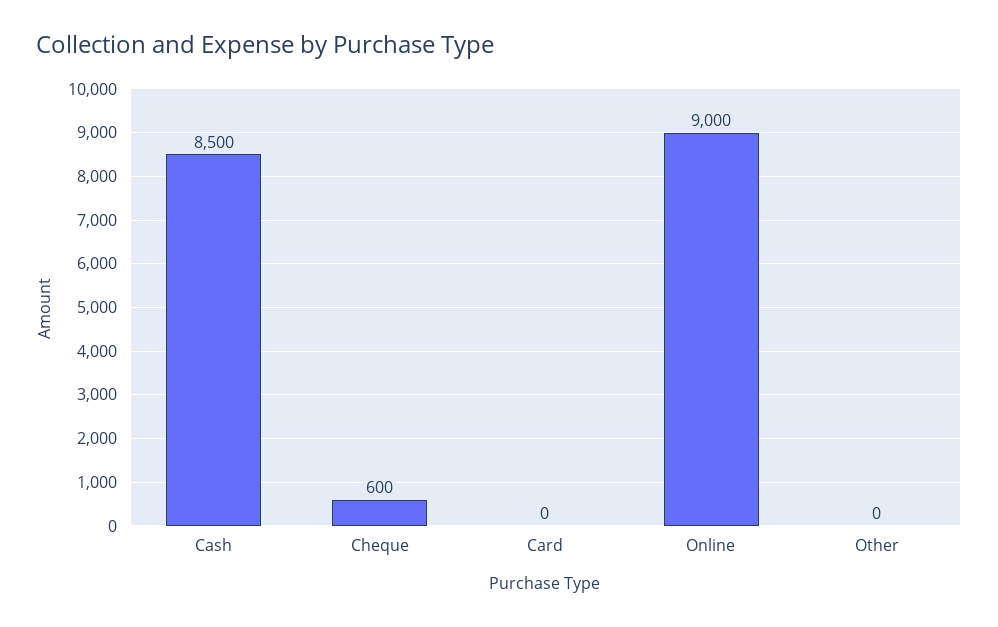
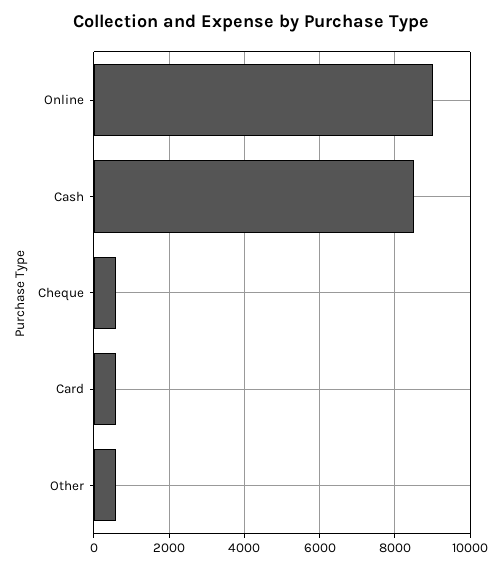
Card: 0 -> 600
Other: 0 -> 600

